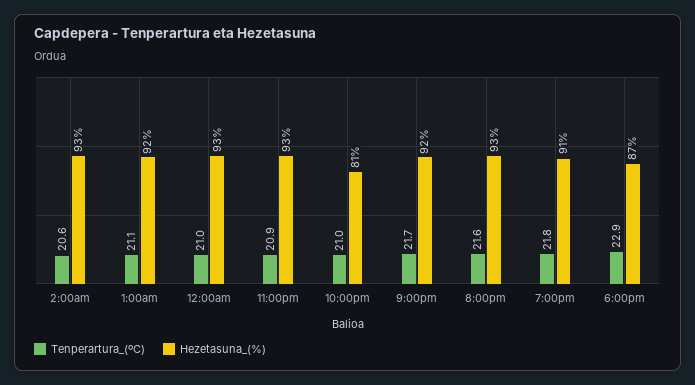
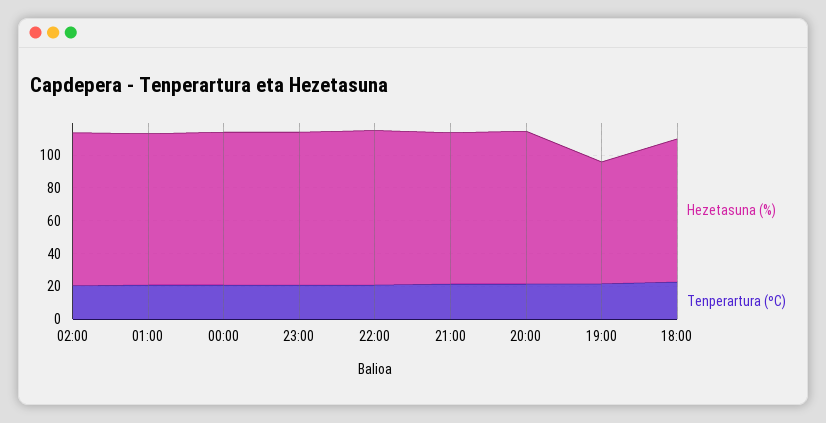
Hezetasuna_(%), 10:00pm: 81 -> 95
Hezetasuna_(%), 7:00pm: 91 -> 75

